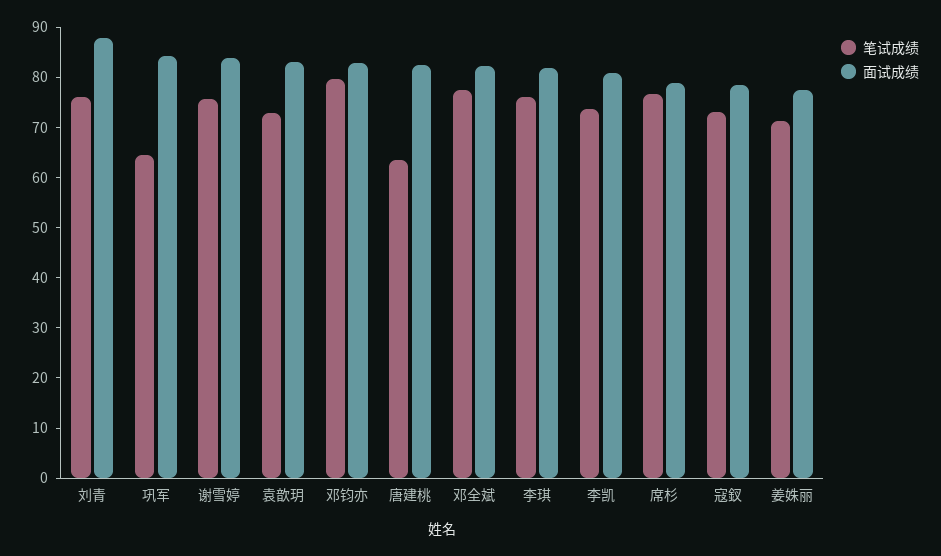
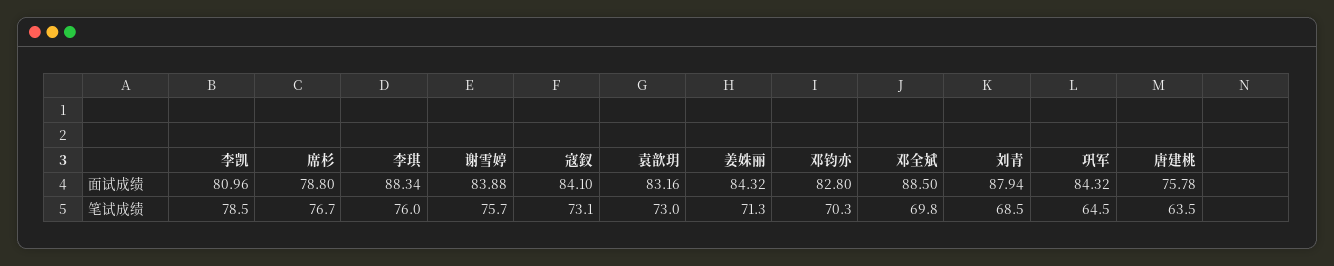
笔试成绩, 刘青: 76 -> 68.5
笔试成绩, 邓钧亦: 80 -> 70.3
面试成绩, 唐建桃: 82 -> 75.78
笔试成绩, 邓全斌: 78 -> 69.8
面试成绩, 邓全斌: 82 -> 88.5
面试成绩, 李琪: 82 -> 88.34
笔试成绩, 李凯: 74 -> 78.5
面试成绩, 寇釵: 78 -> 84.1
面试成绩, 姜姝丽: 78 -> 84.32

